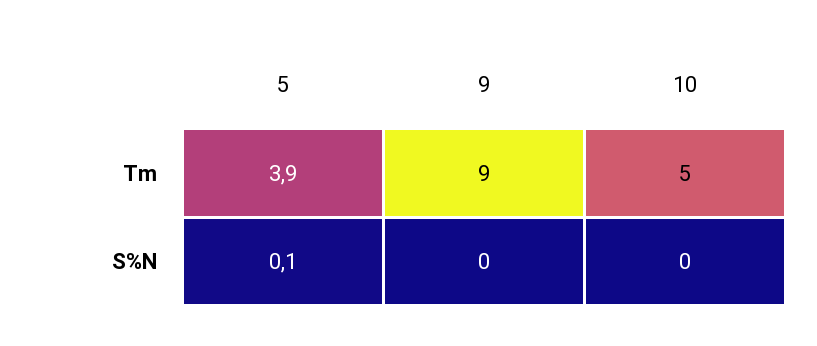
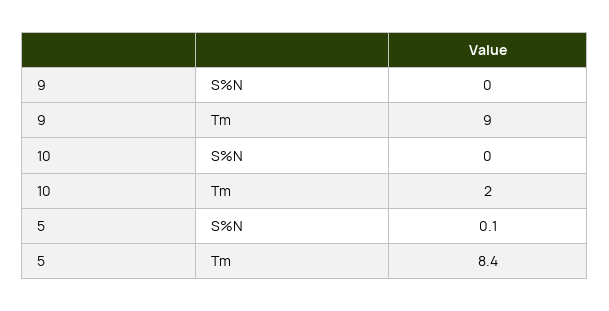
5, Tm: 3.9 -> 8.4
10, Tm: 5 -> 2

